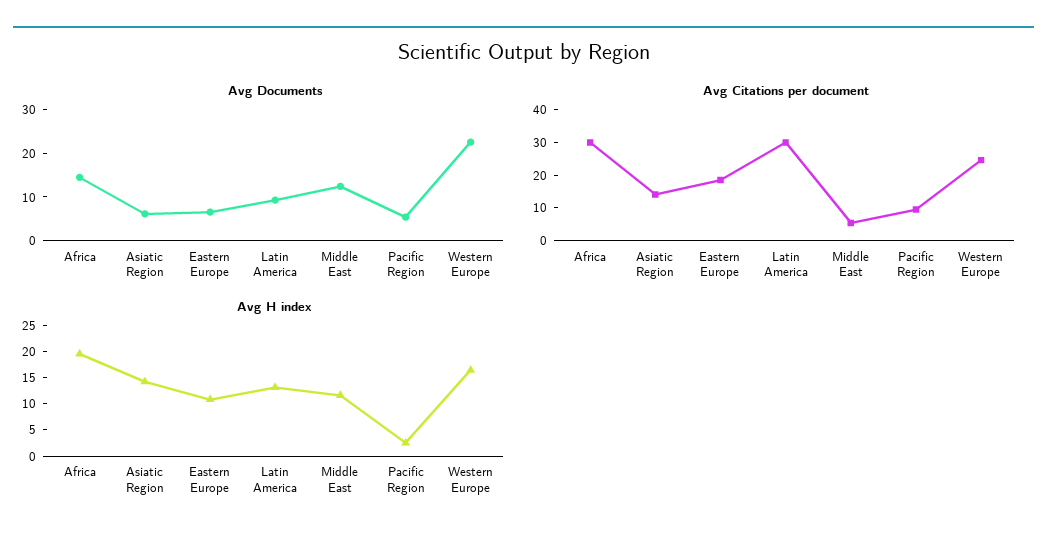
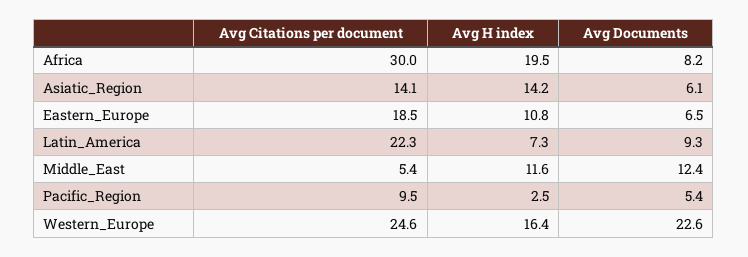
Avg Documents, Africa: 14 -> 8.2
Avg Citations per document, Latin America: 30 -> 22.3
Avg H index, Latin America: 12.5 -> 7.3

